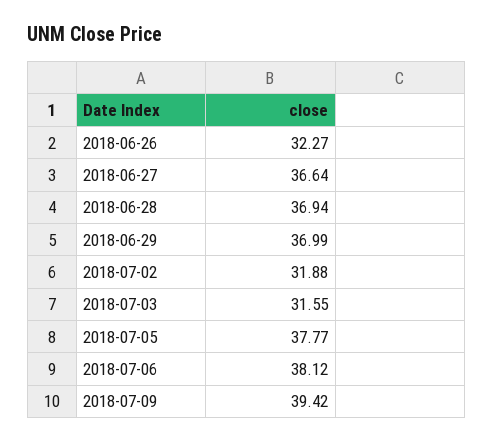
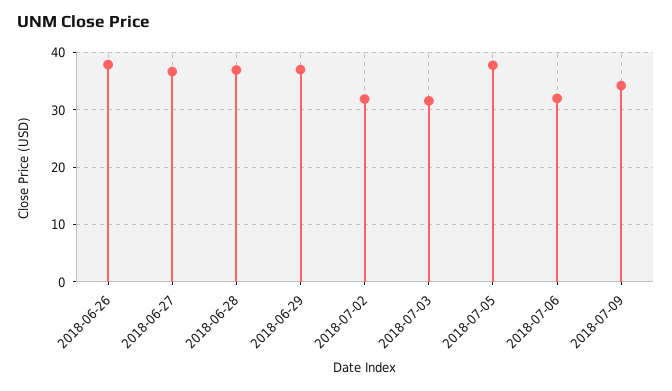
2018-06-26: 32.27 -> 38
2018-07-06: 38.12 -> 32
2018-07-09: 39.42 -> 34

